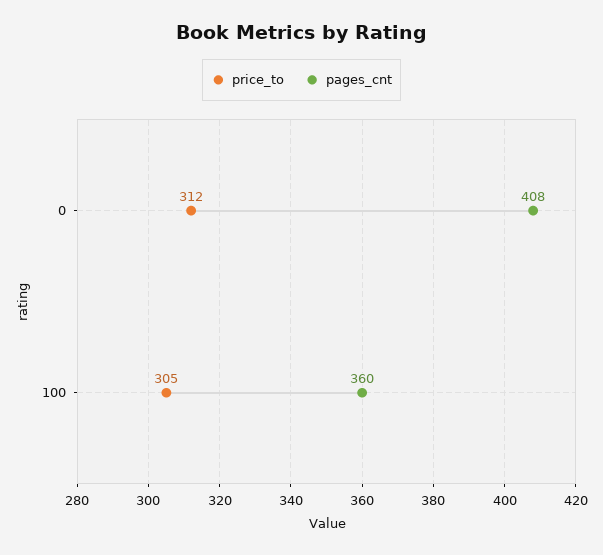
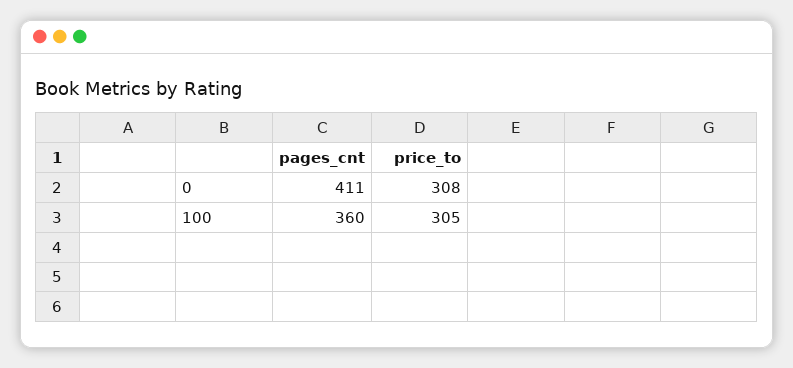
price_to, 0: 312 -> 308
pages_cnt, 0: 408 -> 411

